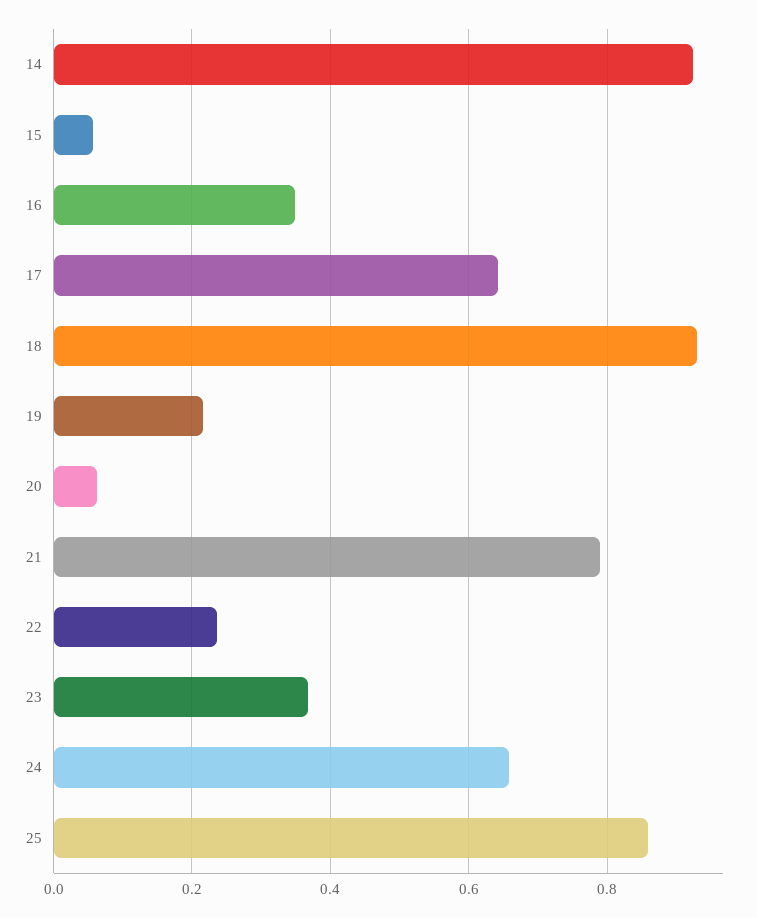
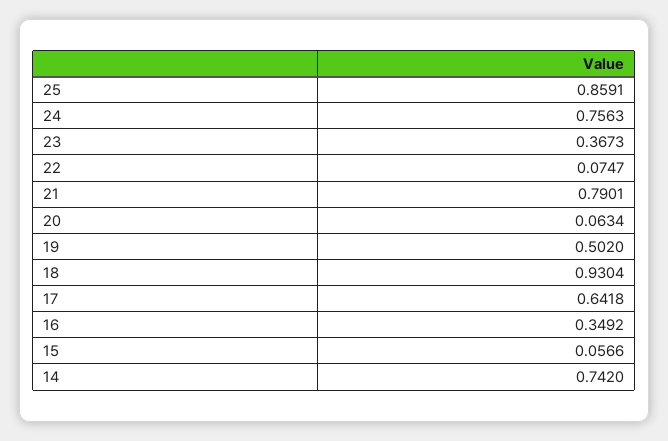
14: 0.92 -> 0.742
19: 0.22 -> 0.502
22: 0.24 -> 0.0747
24: 0.66 -> 0.7563

